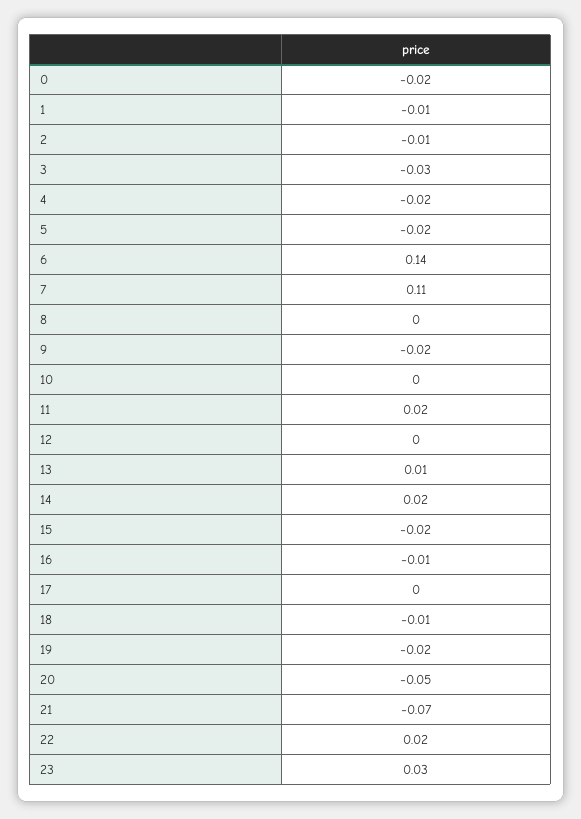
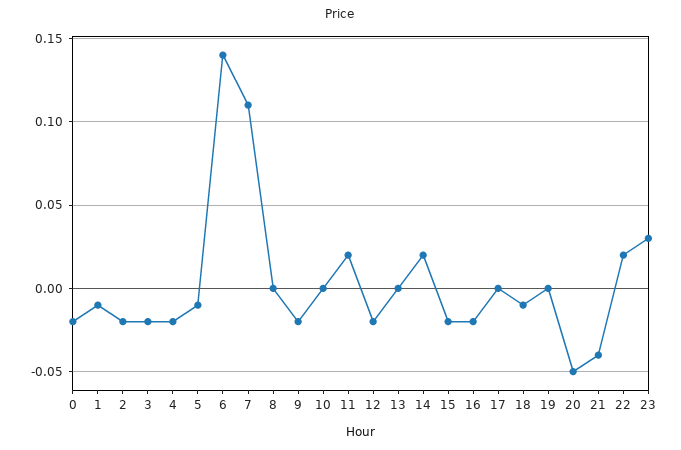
2: -0.01 -> -0.02
3: -0.03 -> -0.02
5: -0.02 -> -0.01
12: 0 -> -0.02
13: 0.01 -> 0
16: -0.01 -> -0.02
19: -0.02 -> 0
21: -0.07 -> -0.04

